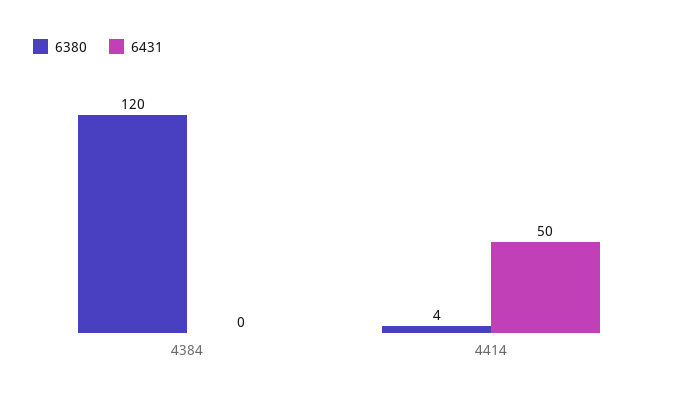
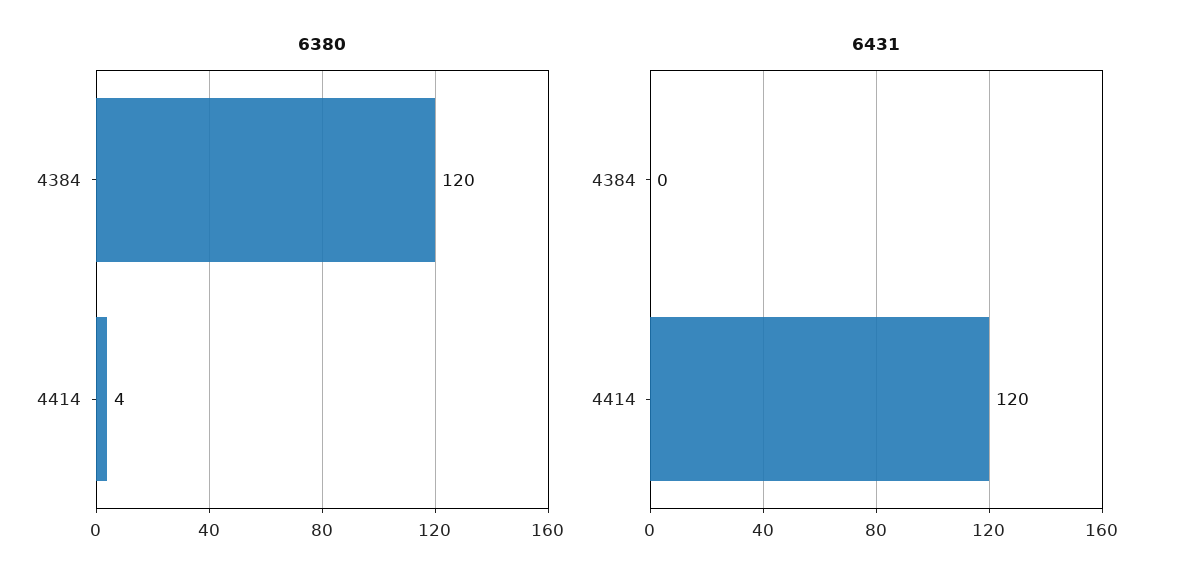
6431, 4414: 50 -> 120

